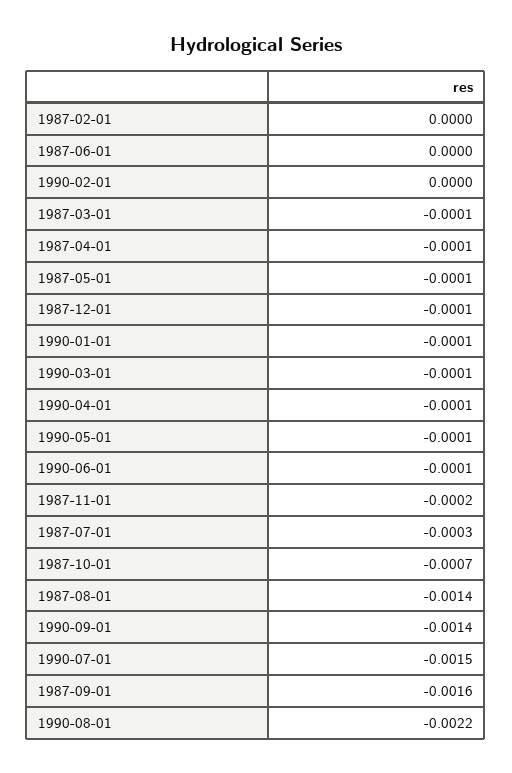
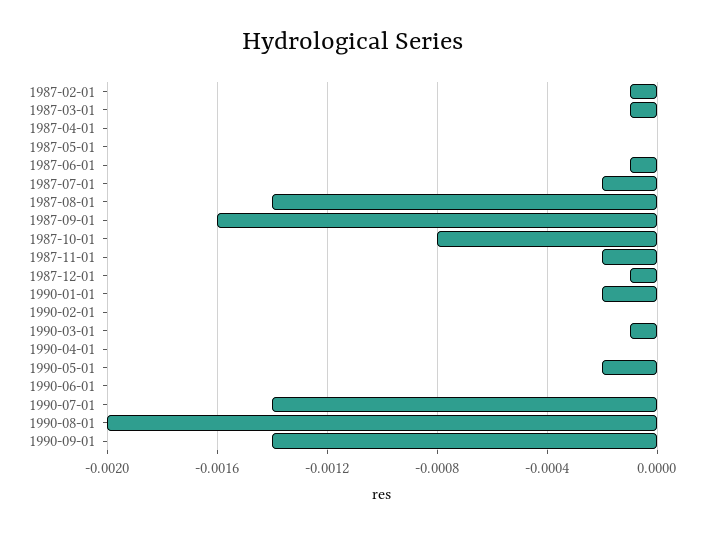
1987-02-01: 0 -> -0.0001
1987-06-01: 0 -> -0.0001
1987-04-01: -0.0001 -> 0
1987-05-01: -0.0001 -> 0
1990-01-01: -0.0001 -> -0.0002
1990-04-01: -0.0001 -> 0
1990-05-01: -0.0001 -> -0.0002
1990-06-01: -0.0001 -> 0
1987-07-01: -0.0003 -> -0.0002
1987-10-01: -0.0007 -> -0.0008
1990-07-01: -0.0015 -> -0.0014
1990-08-01: -0.0022 -> -0.002

